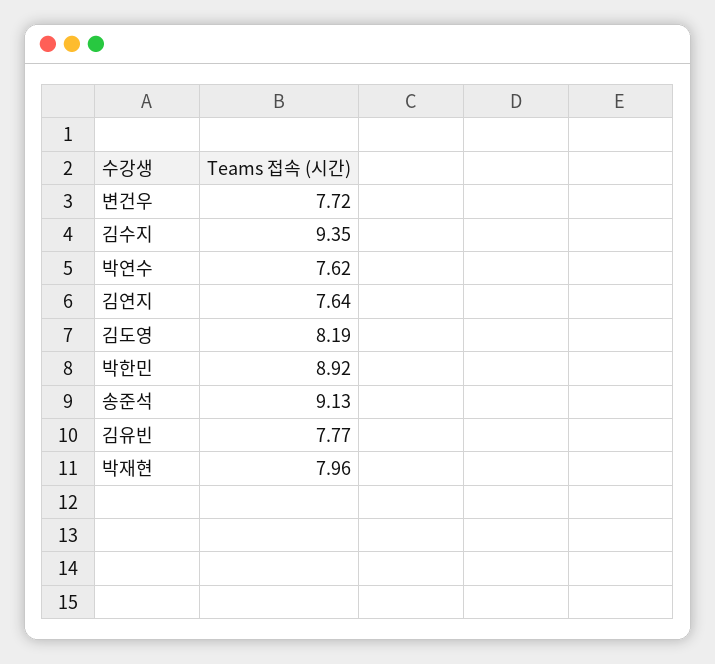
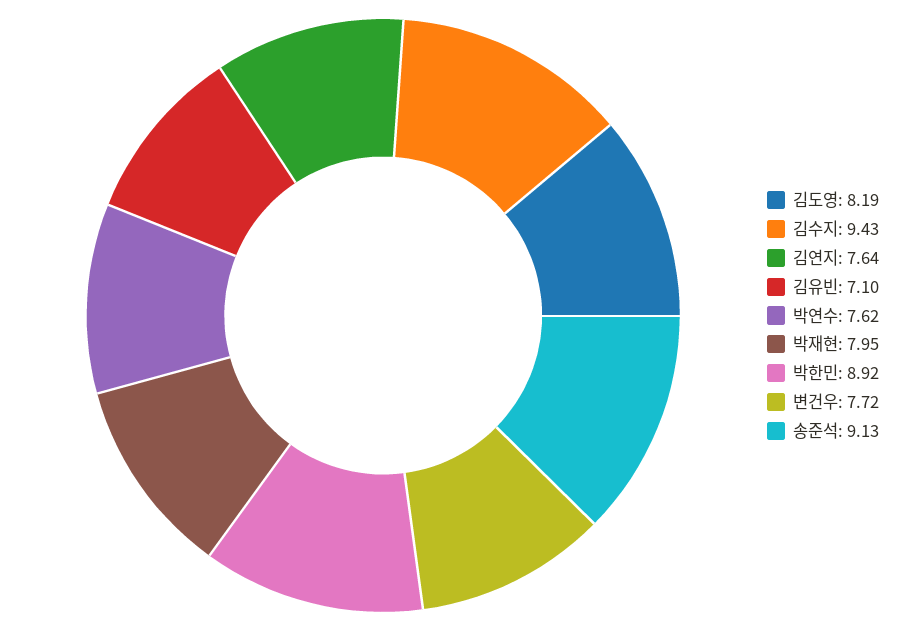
김수지: 9.35 -> 9.43
김유빈: 7.77 -> 7.1
박재현: 7.96 -> 7.95

